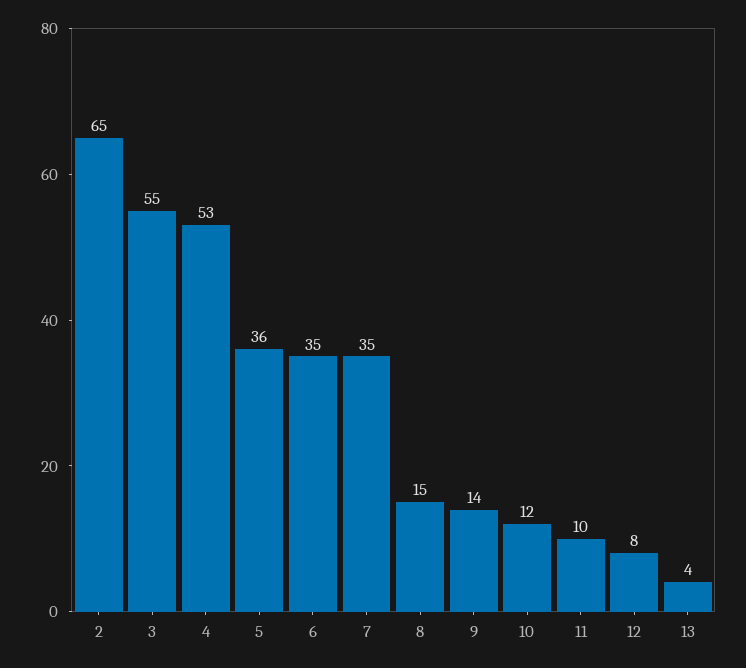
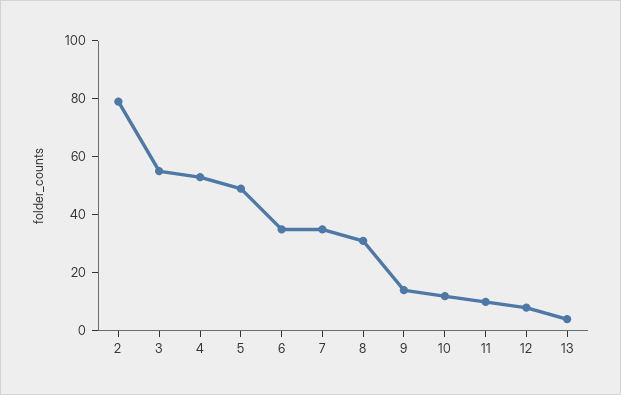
2: 65 -> 80
5: 36 -> 50
8: 15 -> 30

